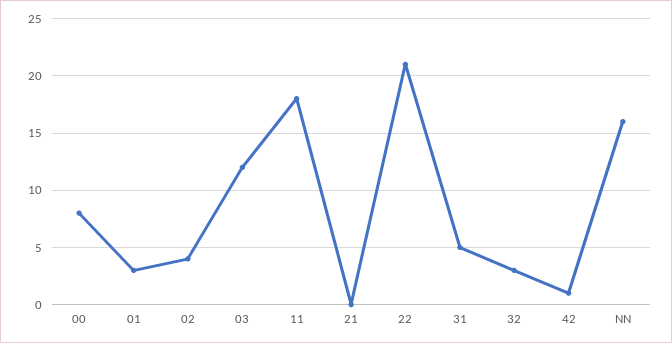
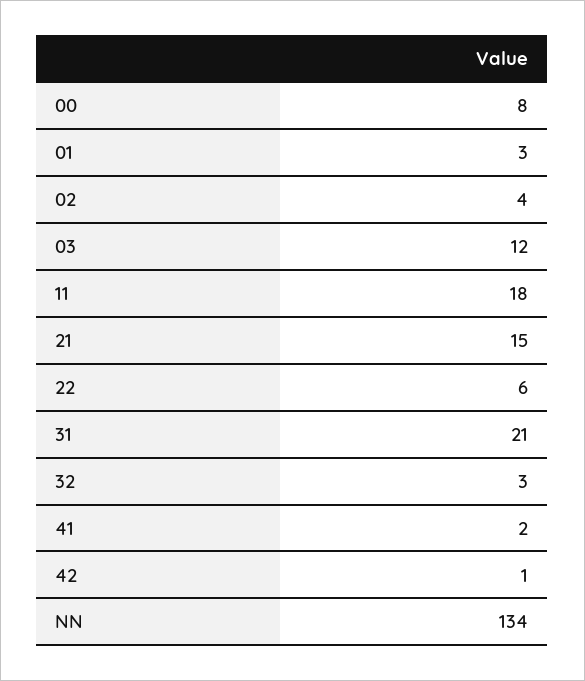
21: 0 -> 15
22: 21 -> 6
31: 5 -> 21
NN: 16 -> 134
41: none -> 2

